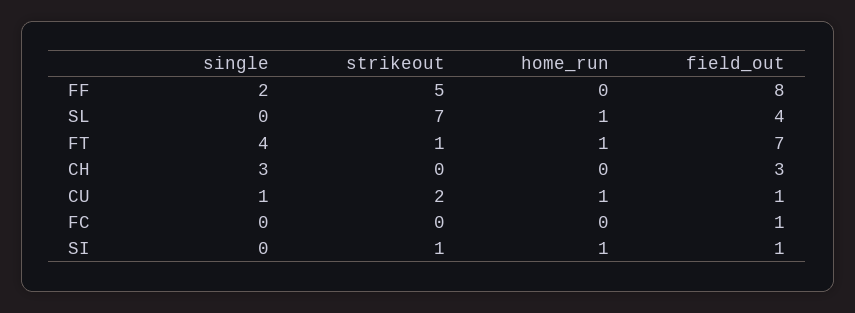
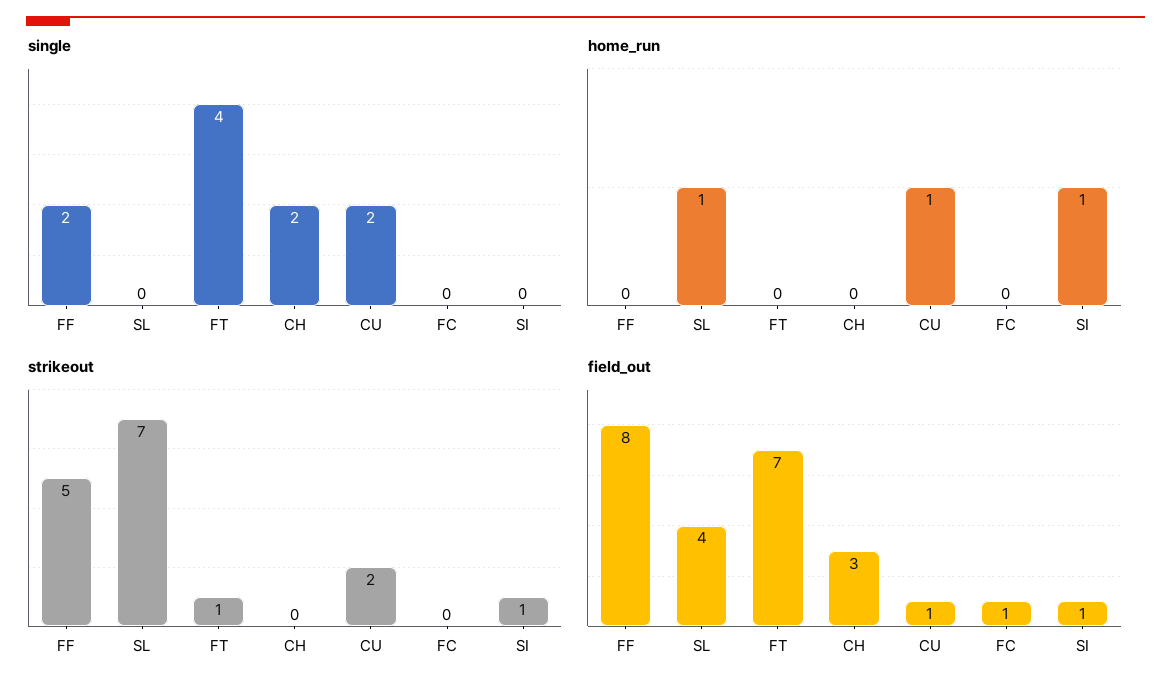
home_run, FT: 1 -> 0
single, CH: 3 -> 2
single, CU: 1 -> 2

